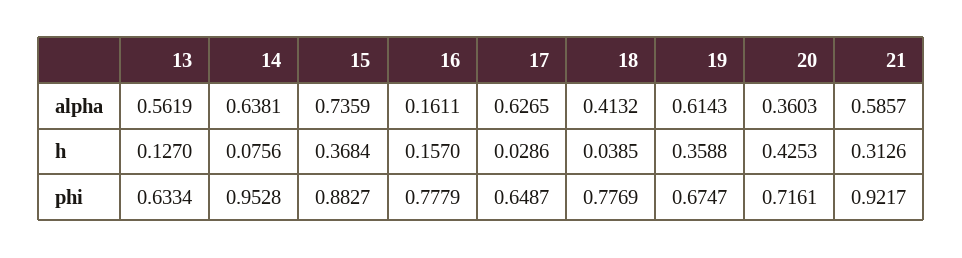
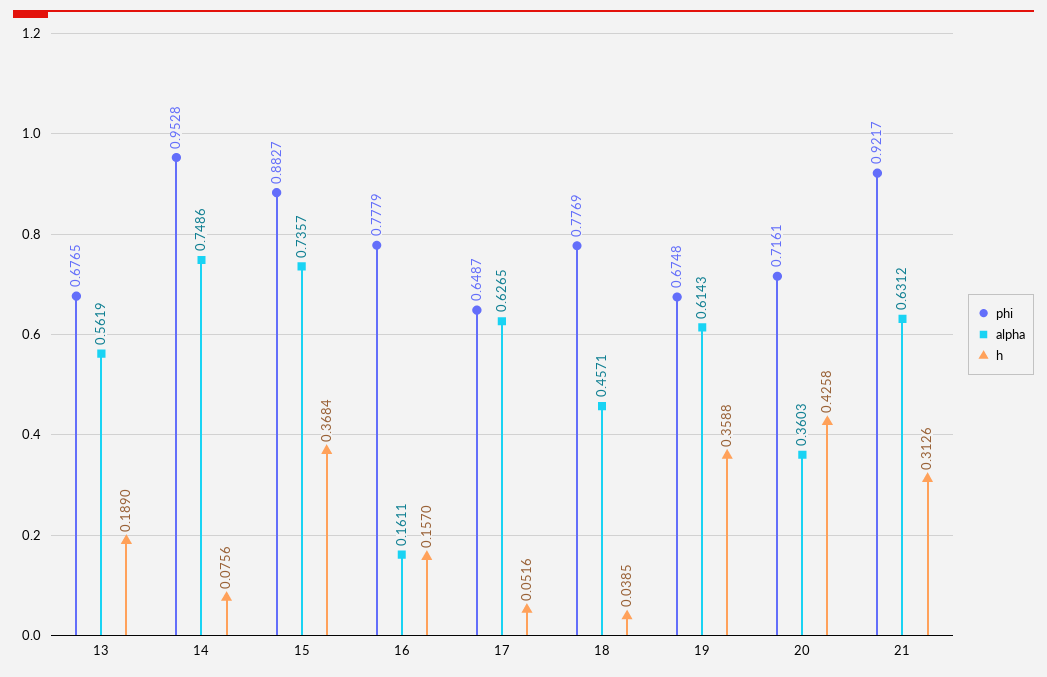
alpha, 14: 0.6381 -> 0.7486
alpha, 15: 0.7359 -> 0.7357
alpha, 18: 0.4132 -> 0.4571
alpha, 21: 0.5857 -> 0.6312
h, 13: 0.127 -> 0.189
h, 17: 0.0286 -> 0.0516
h, 20: 0.4253 -> 0.4258
phi, 13: 0.6334 -> 0.6765
phi, 19: 0.6747 -> 0.6748

